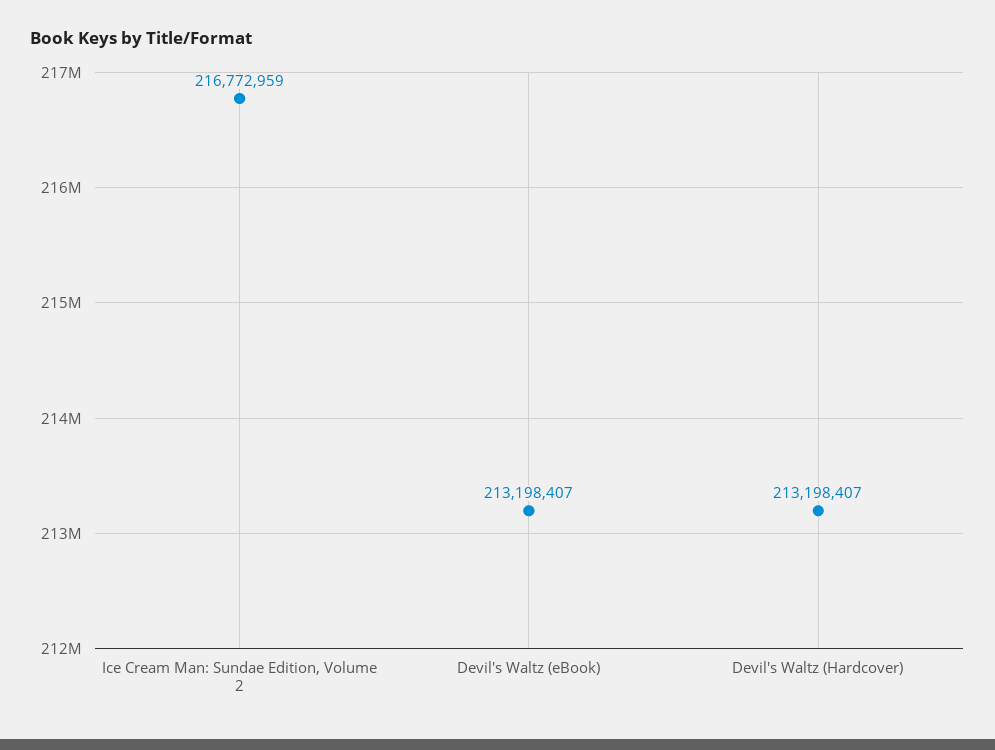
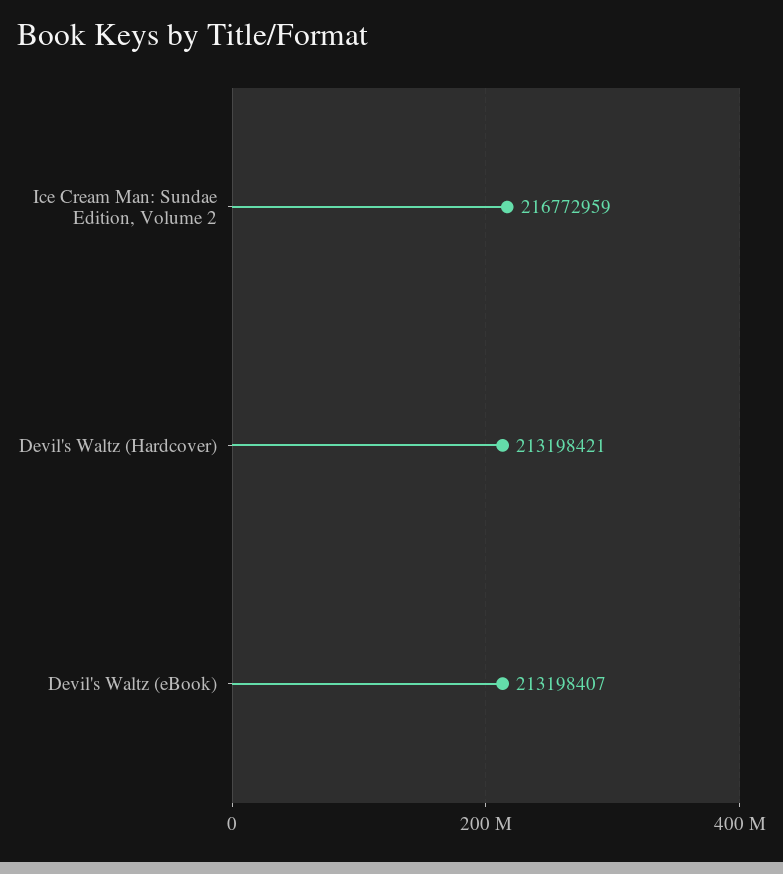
Devil's Waltz (Hardcover): 213198407 -> 213198421

